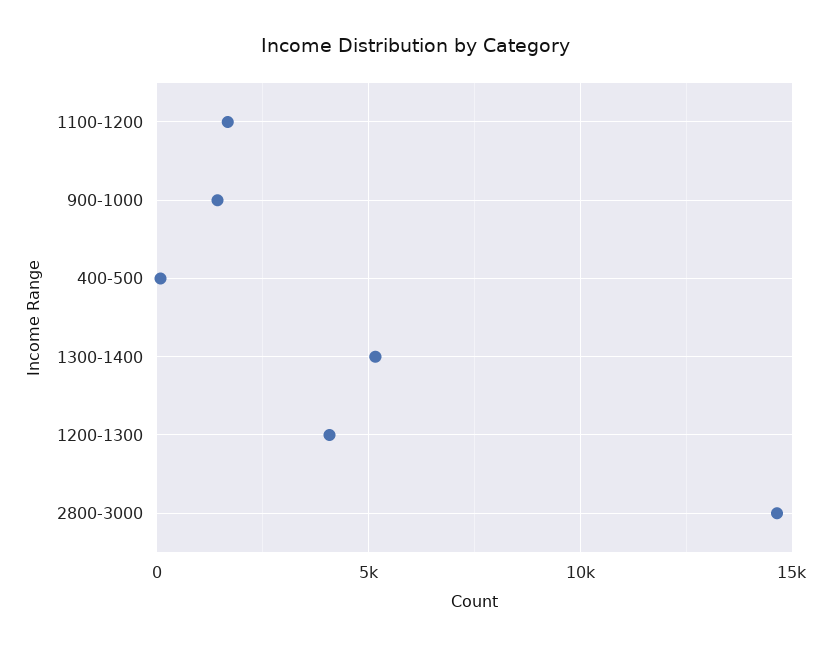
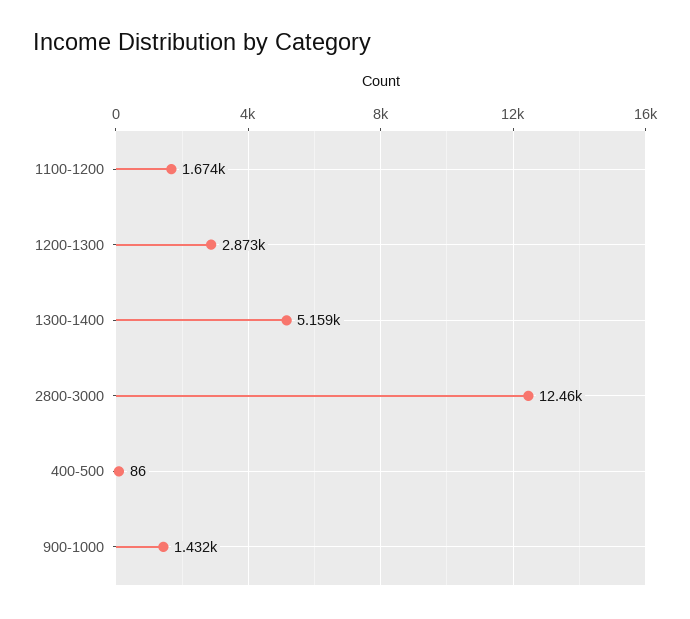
1200-1300: 4000 -> 2873
2800-3000: 14500 -> 12460

